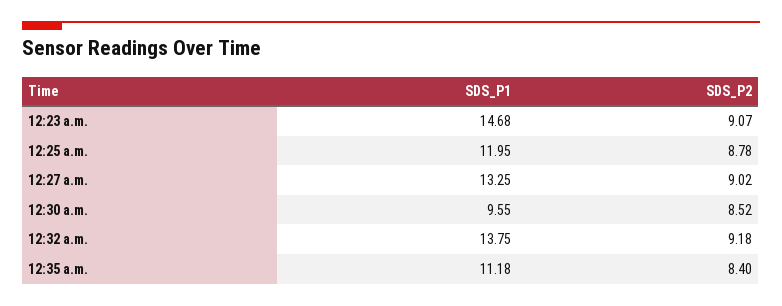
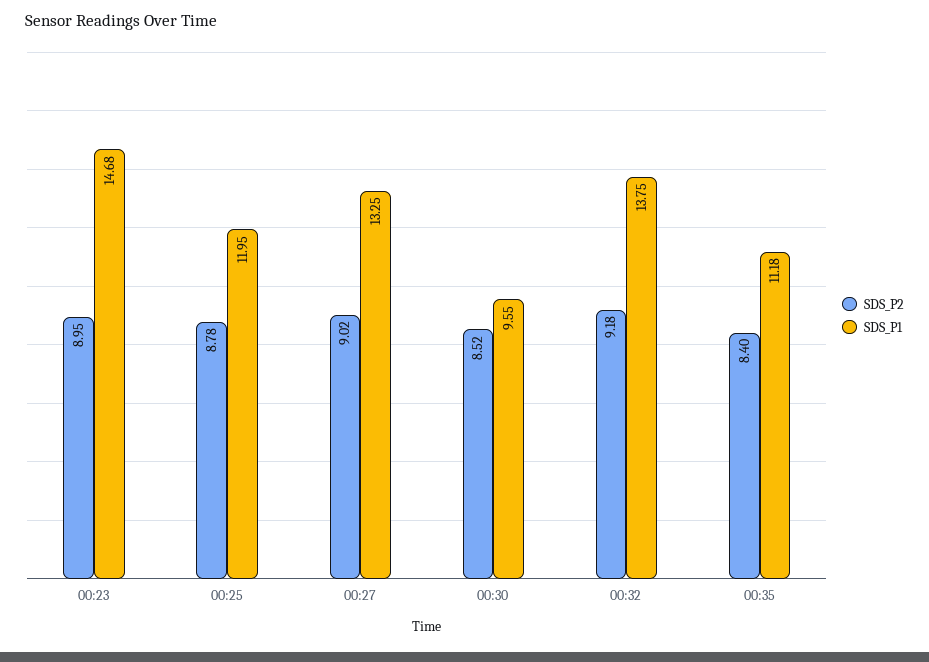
SDS_P2, 12:23 a.m.: 9.07 -> 8.95

